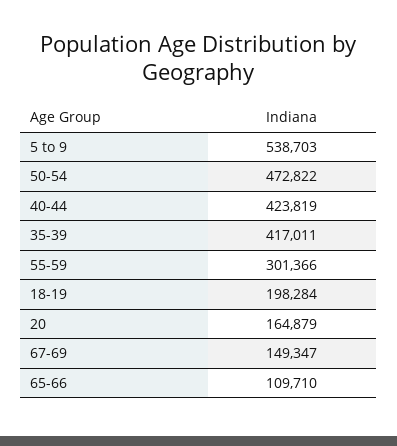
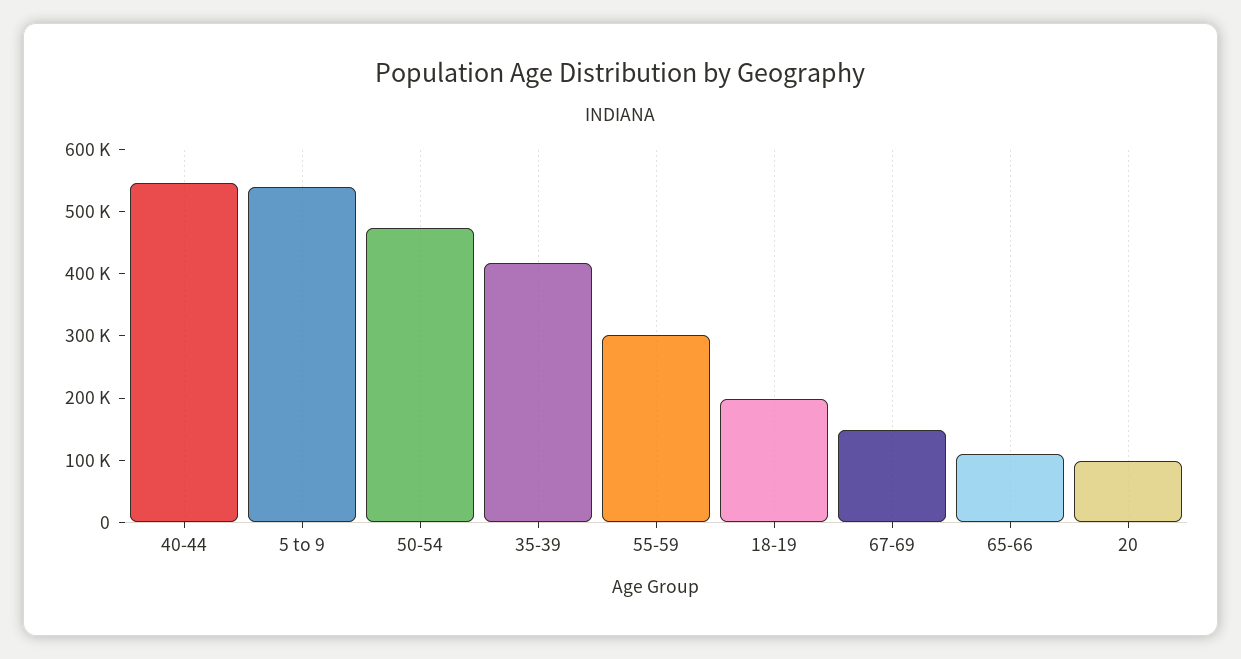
40-44: 423819 -> 540000
20: 164879 -> 100000

